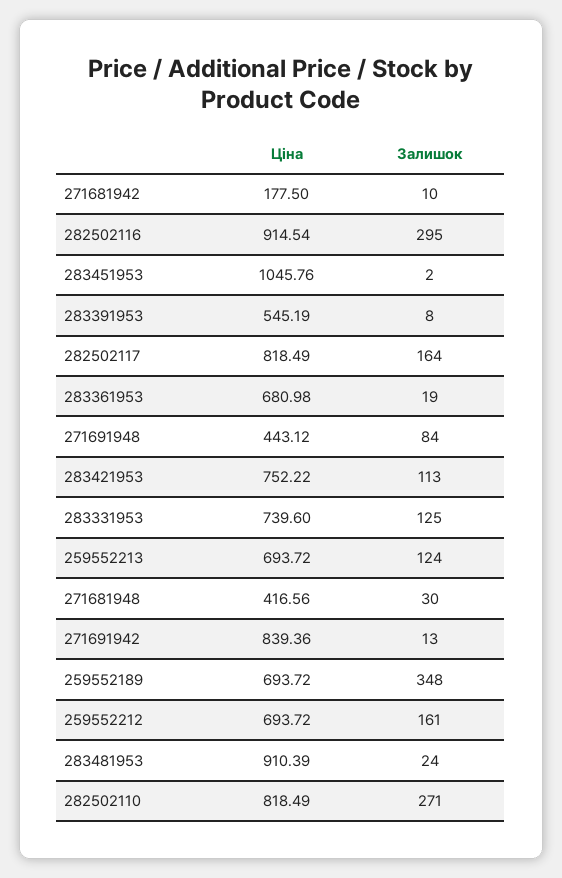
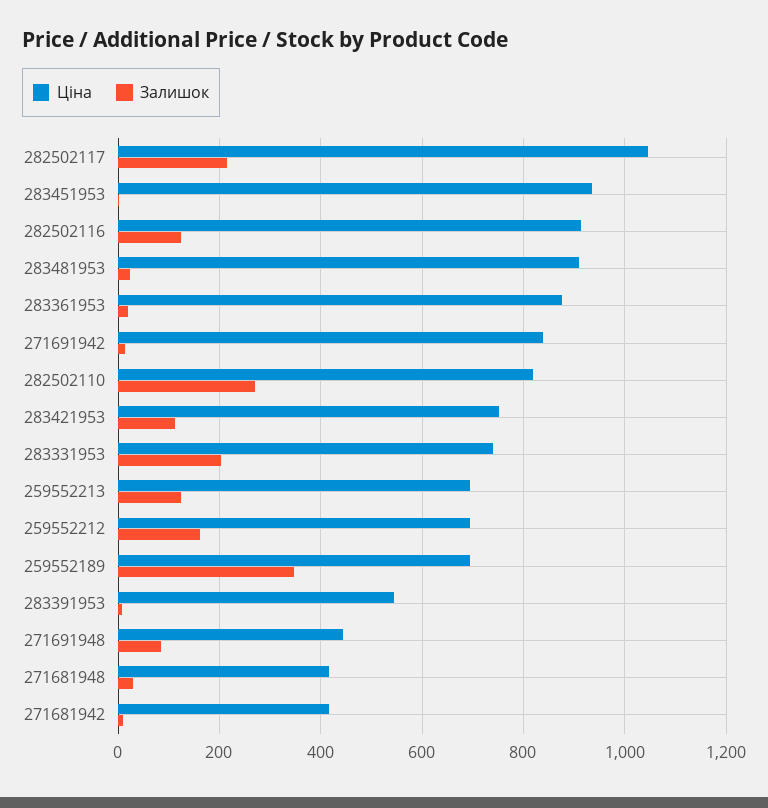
Ціна, 271681942: 177.5 -> 420
Залишок, 282502116: 295 -> 120
Ціна, 283451953: 1045.76 -> 940
Ціна, 282502117: 818.49 -> 1040
Залишок, 282502117: 164 -> 220
Ціна, 283361953: 680.98 -> 880
Залишок, 283331953: 125 -> 200

